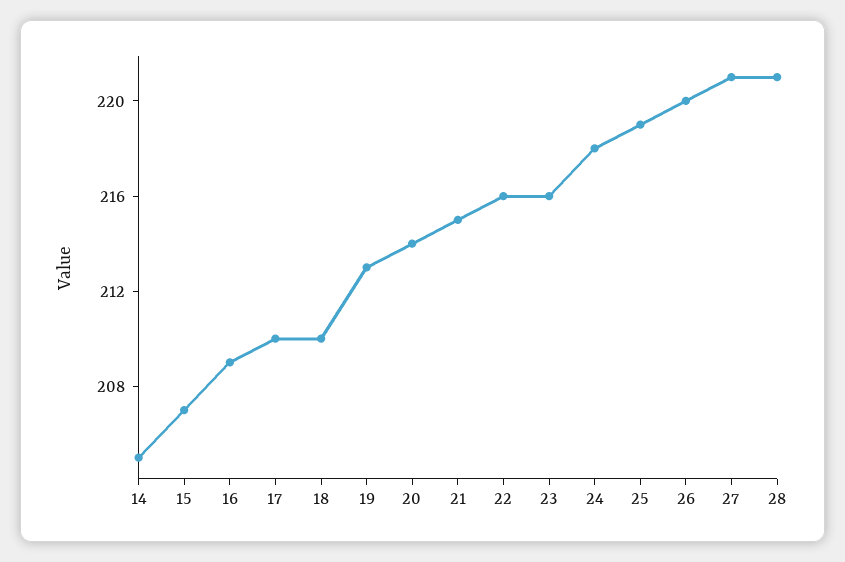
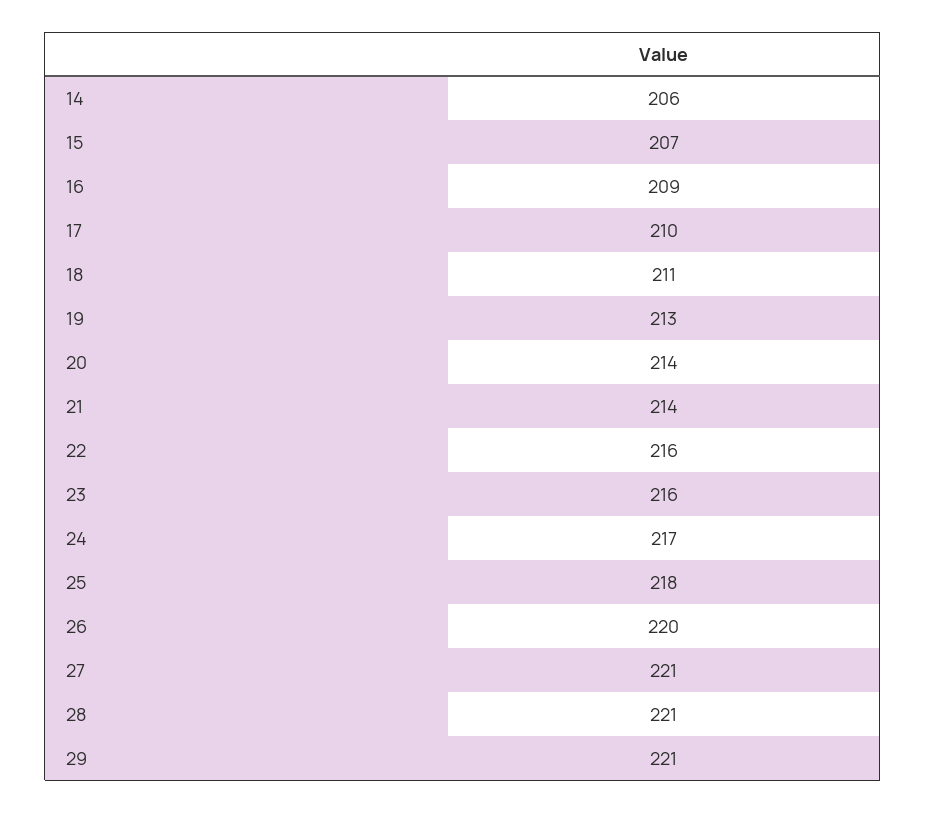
14: 205 -> 206
18: 210 -> 211
21: 215 -> 214
24: 218 -> 217
25: 219 -> 218
29: none -> 221

